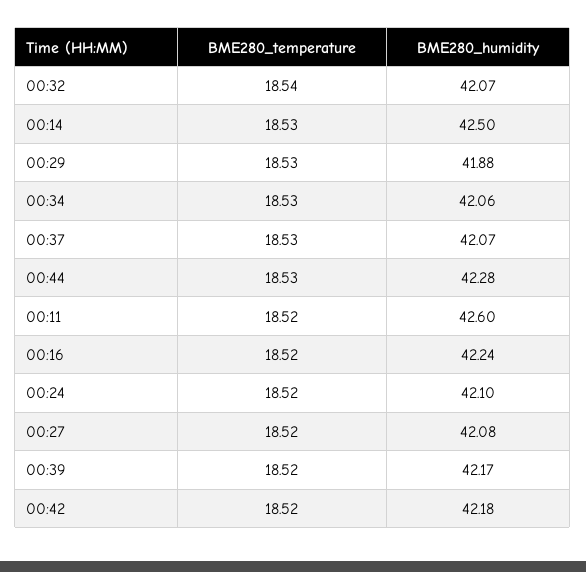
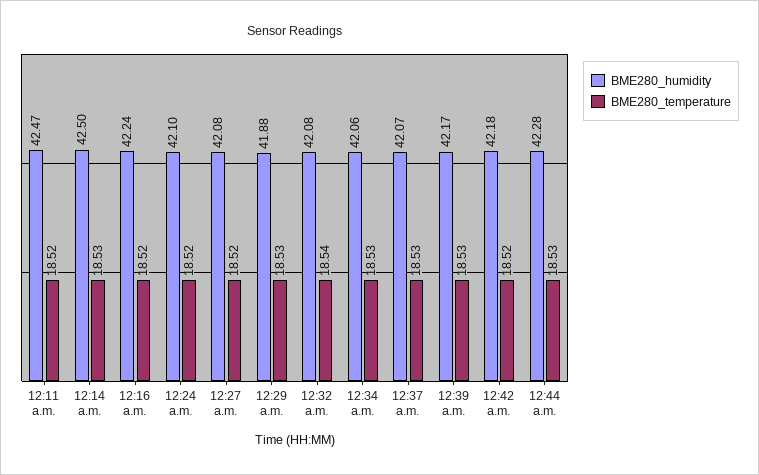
BME280_humidity, 00:32: 42.07 -> 42.08
BME280_humidity, 00:11: 42.6 -> 42.47
BME280_temperature, 00:39: 18.52 -> 18.53

